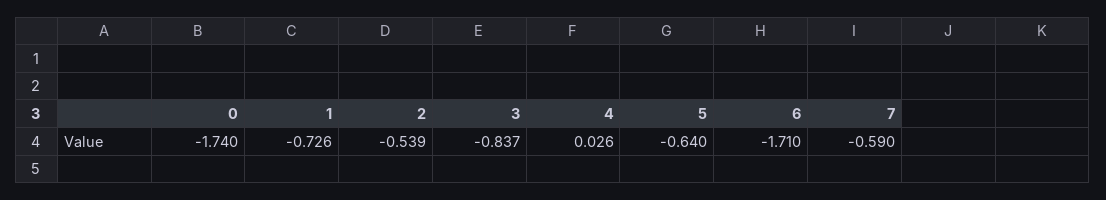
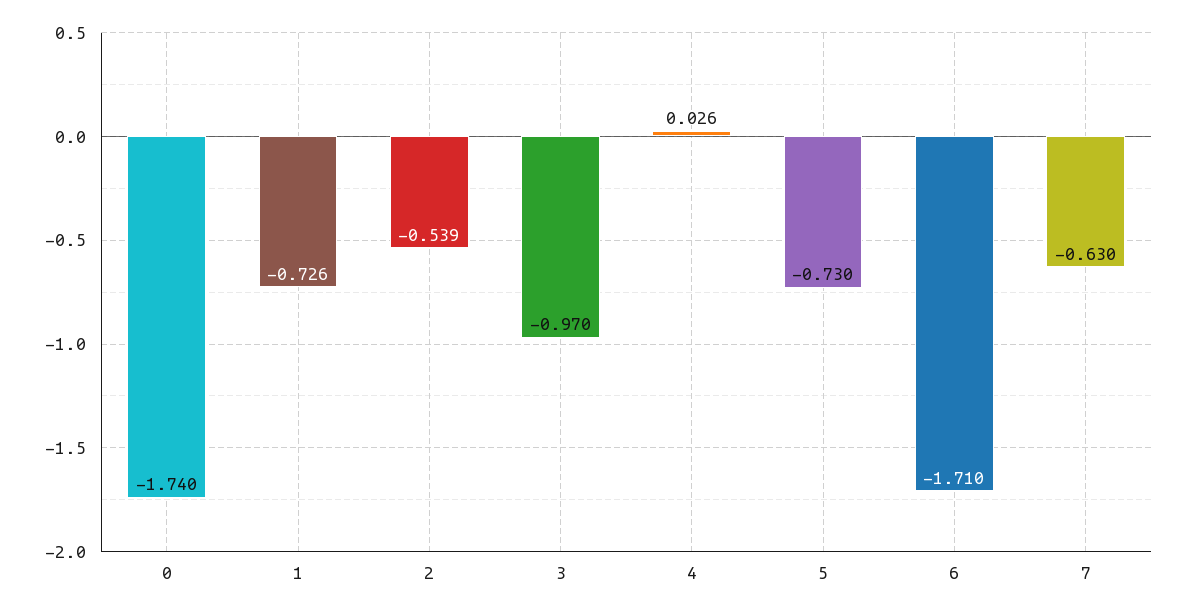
3: -0.837 -> -0.97
5: -0.64 -> -0.73
7: -0.59 -> -0.63

